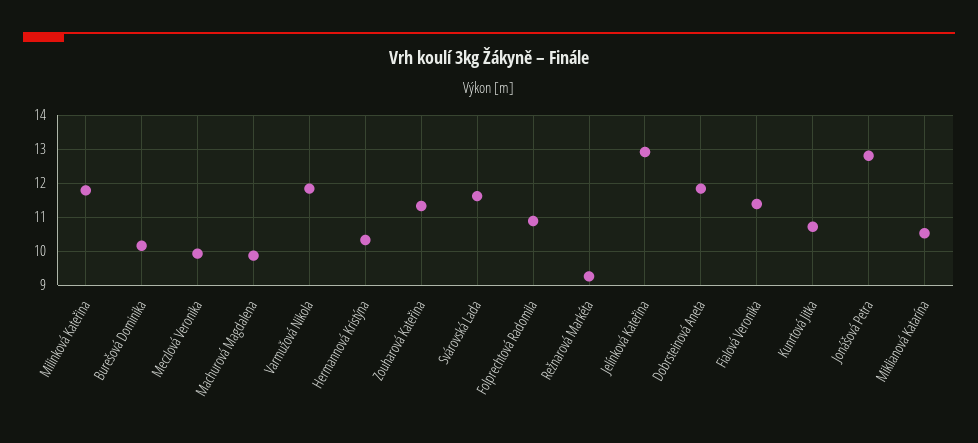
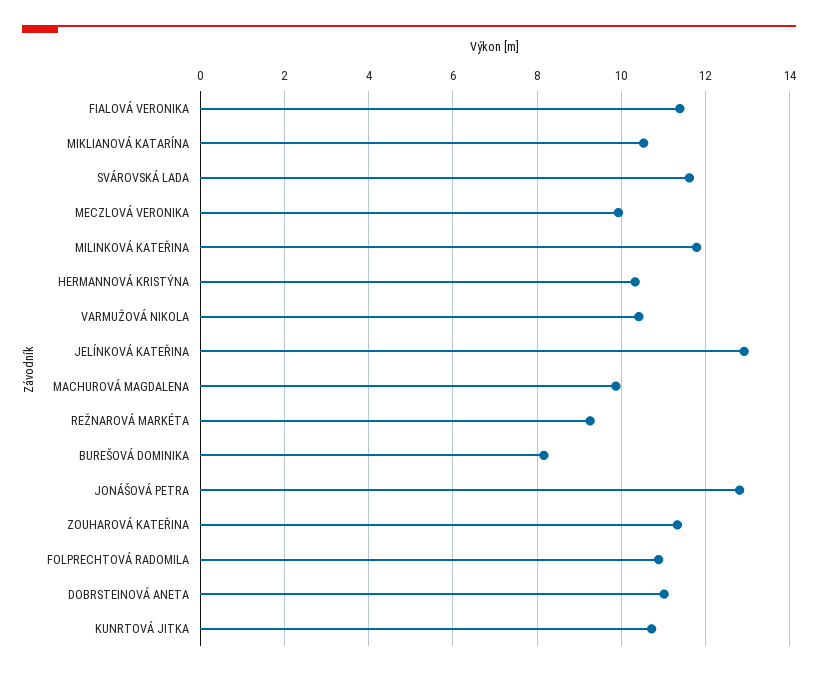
Burešová Dominika: 10.2 -> 8.2
Varmužová Nikola: 11.8 -> 10.4
Dobrsteinová Aneta: 11.8 -> 11

